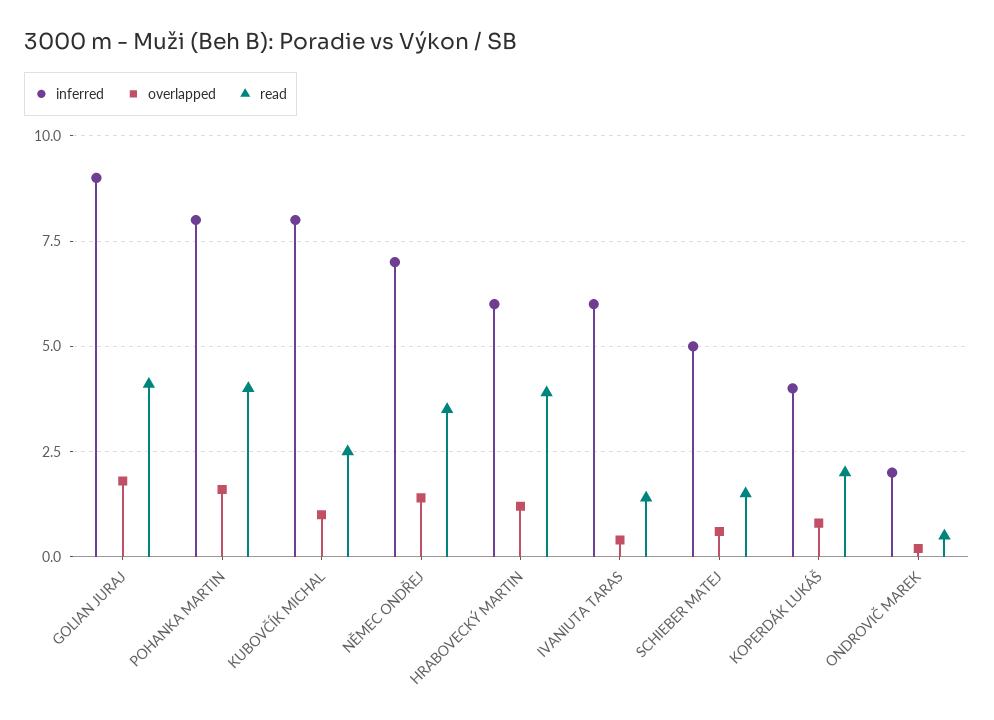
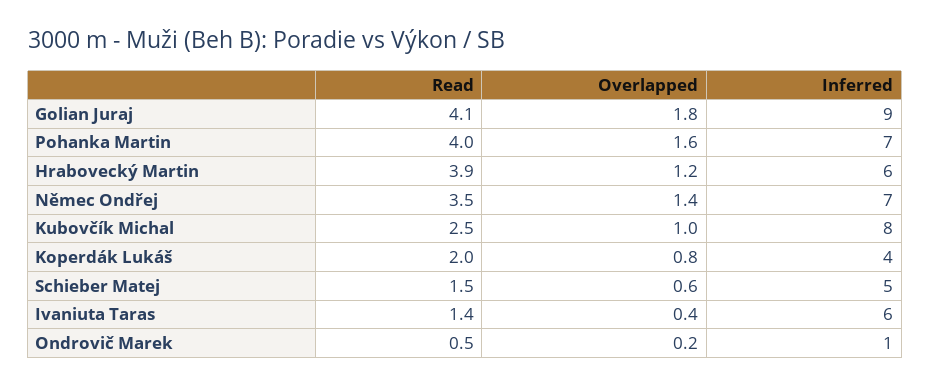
inferred, POHANKA MARTIN: 8 -> 7
inferred, ONDROVIČ MAREK: 2 -> 1

